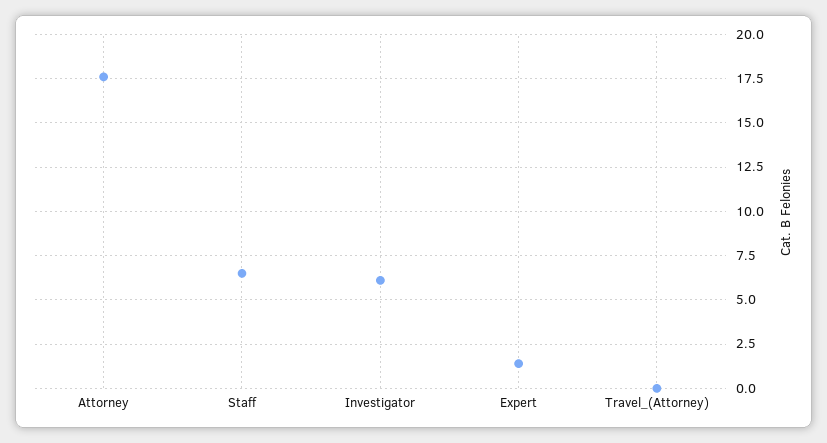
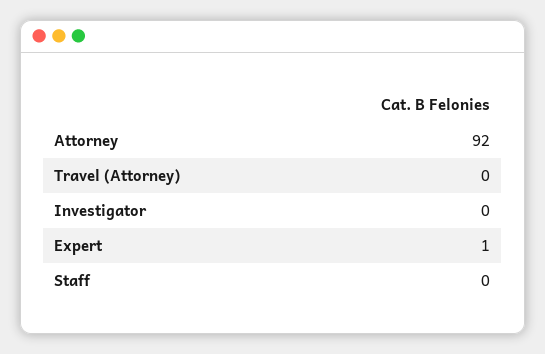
Attorney: 17.5 -> 92
Staff: 6.5 -> 0
Investigator: 6 -> 0

